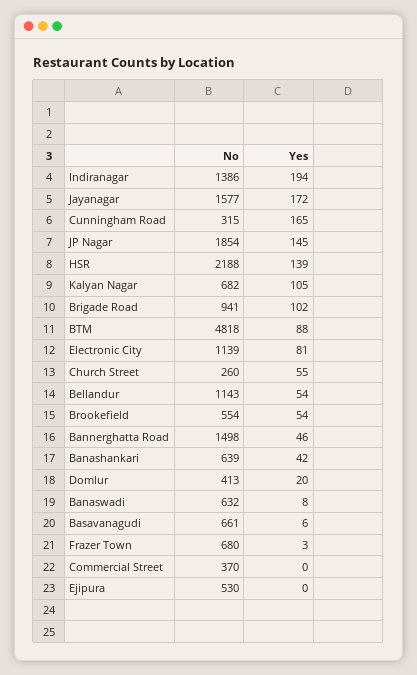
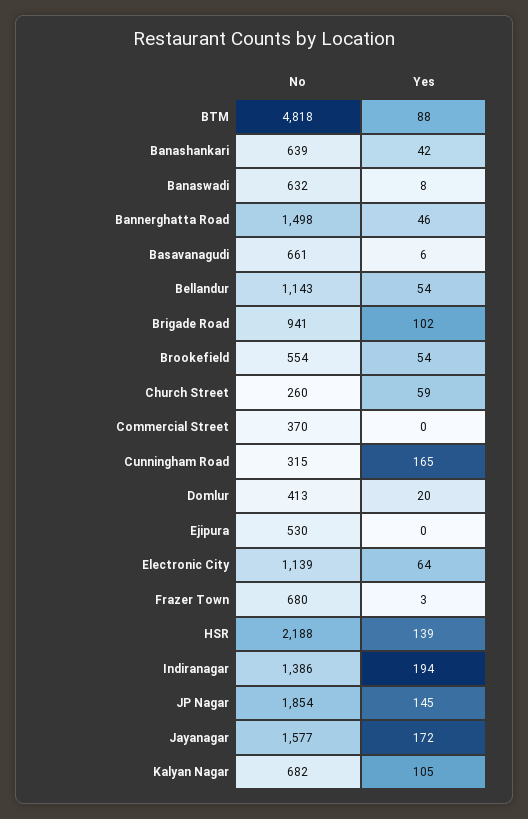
Yes, Electronic City: 81 -> 64
Yes, Church Street: 55 -> 59

